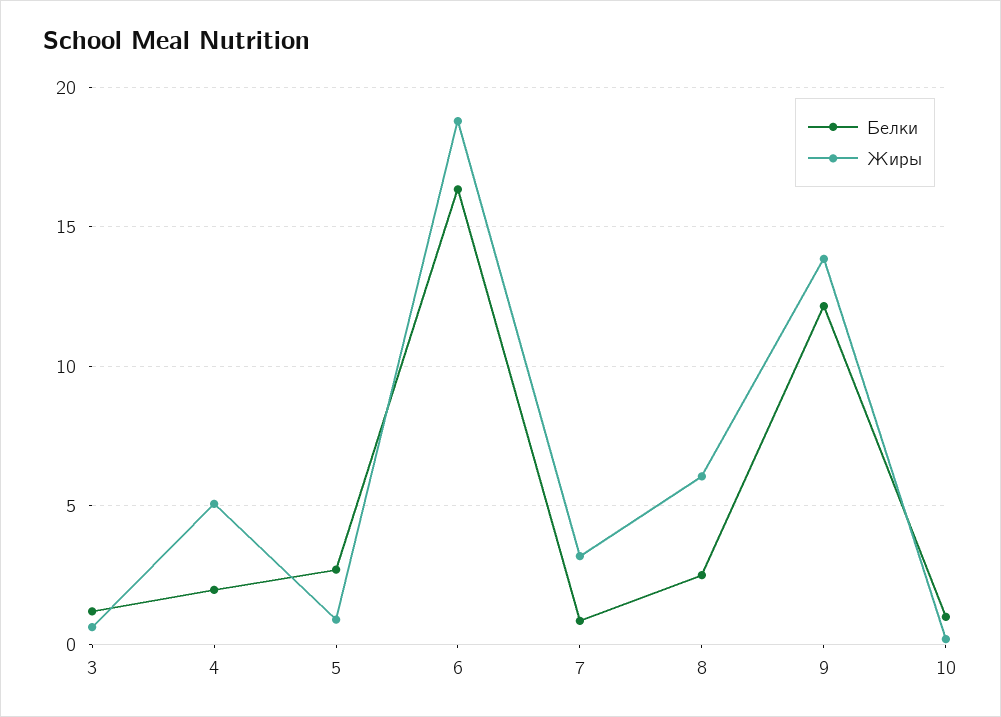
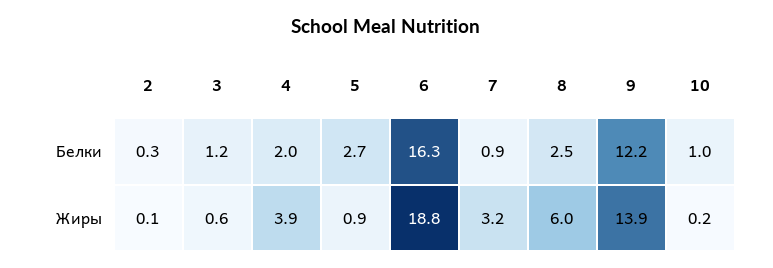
Жиры, 4: 5 -> 3.9
Белки, 2: none -> 0.3
Жиры, 2: none -> 0.1

